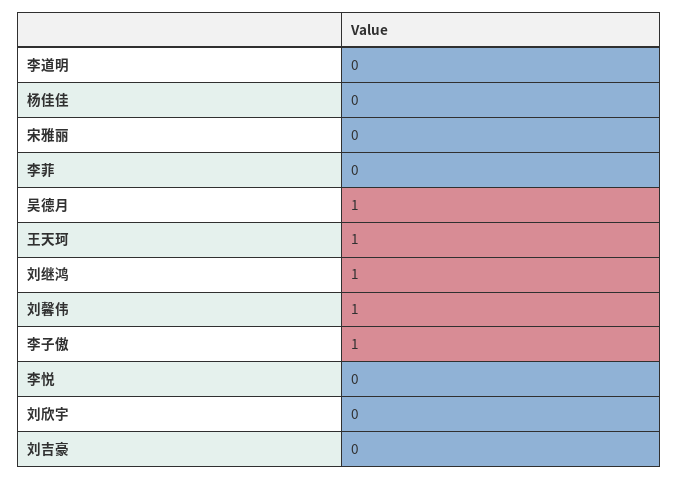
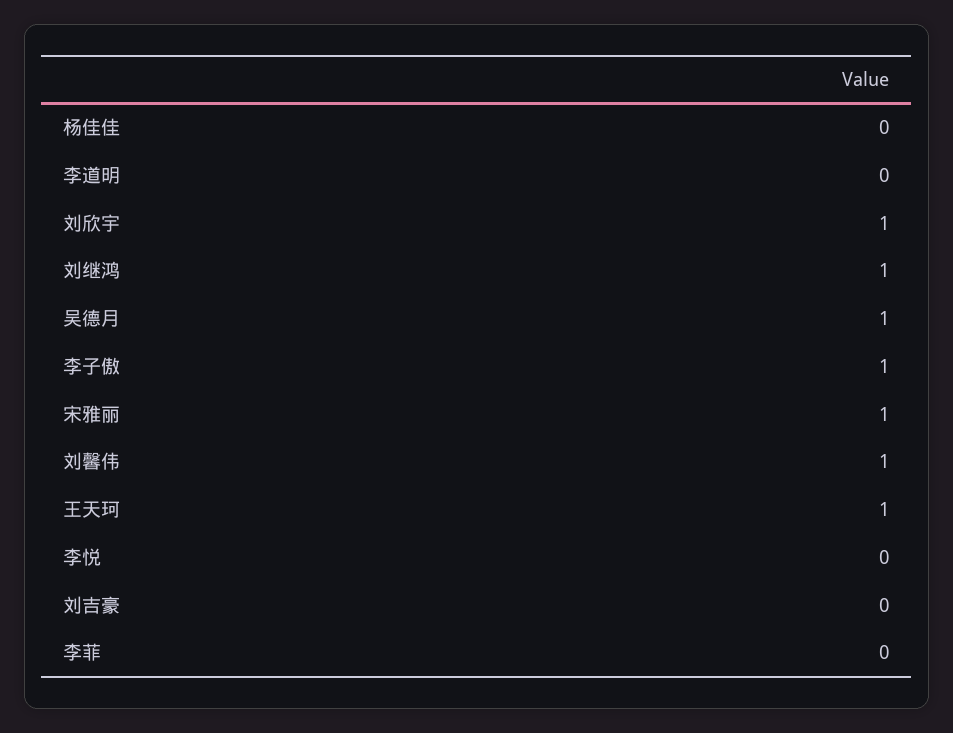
宋雅丽: 0 -> 1
刘欣宇: 0 -> 1

